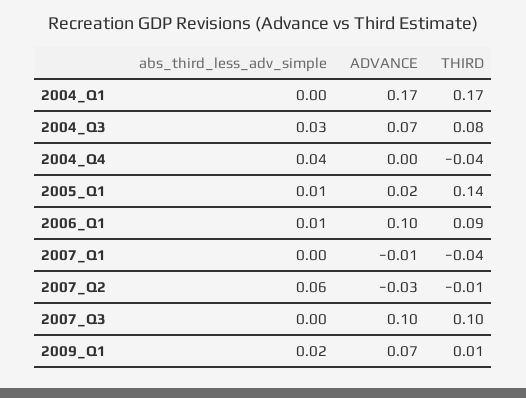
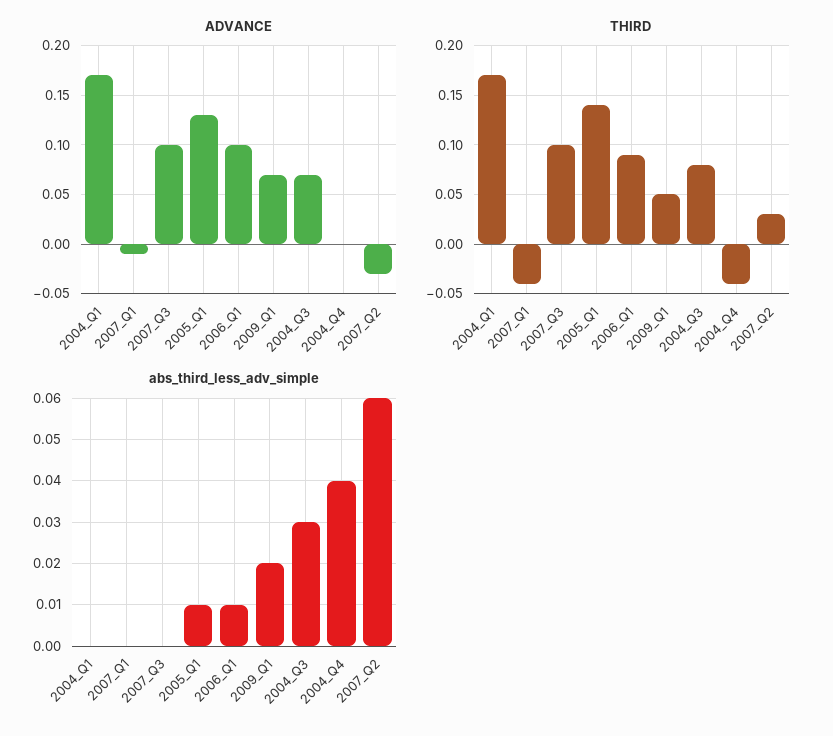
ADVANCE, 2005_Q1: 0.02 -> 0.13
THIRD, 2007_Q2: -0.01 -> 0.03
THIRD, 2009_Q1: 0.01 -> 0.05

